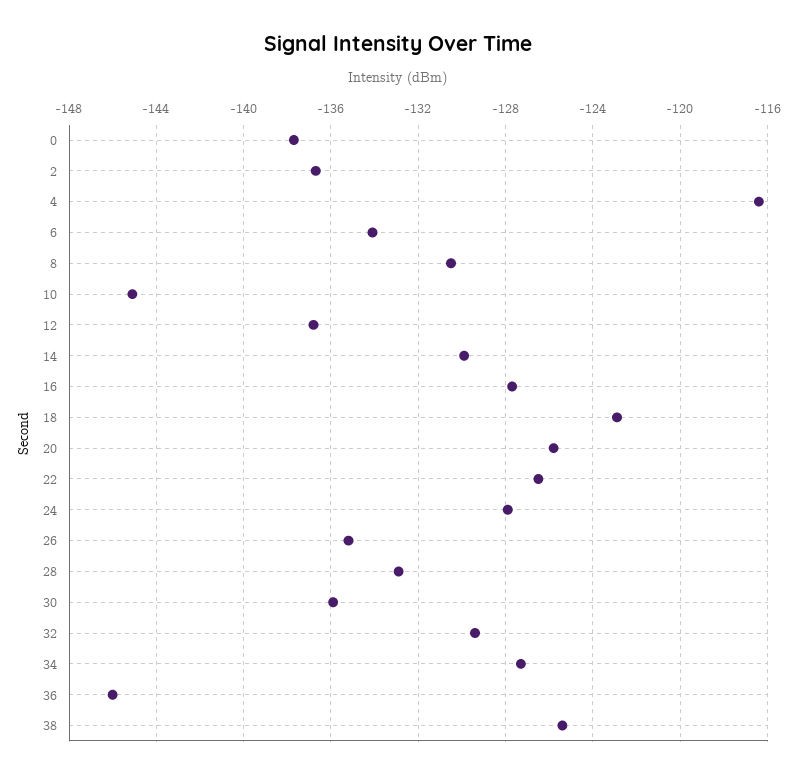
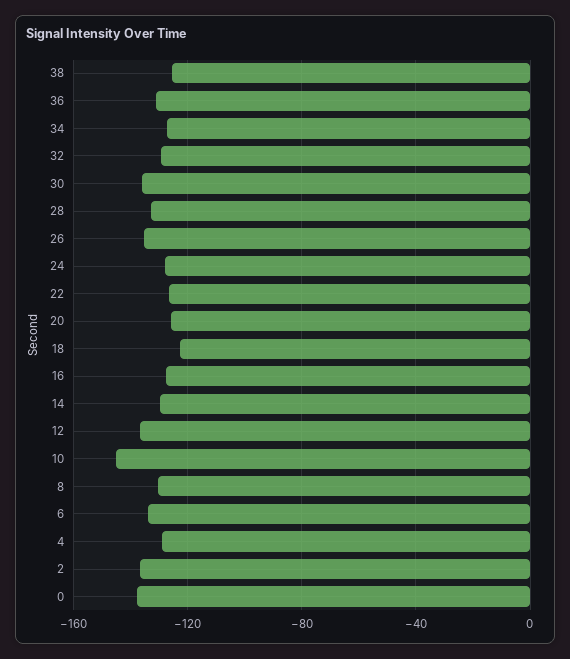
4: -116.5 -> -130
36: -146 -> -130

